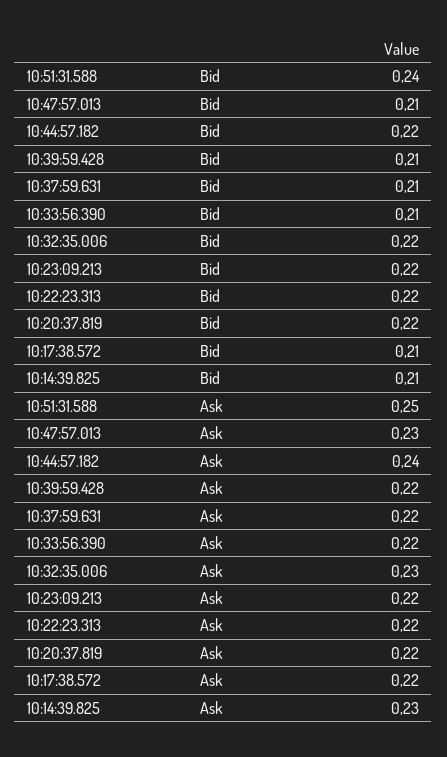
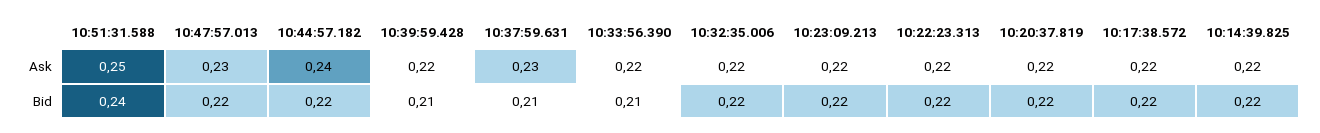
10:47:57.013, Bid: 0.21 -> 0.22
10:17:38.572, Bid: 0.21 -> 0.22
10:14:39.825, Bid: 0.21 -> 0.22
10:37:59.631, Ask: 0.22 -> 0.23
10:32:35.006, Ask: 0.23 -> 0.22
10:14:39.825, Ask: 0.23 -> 0.22

